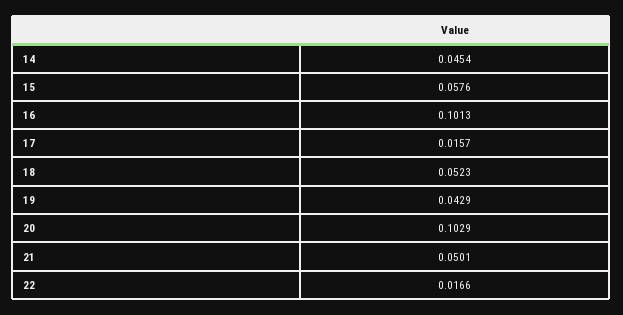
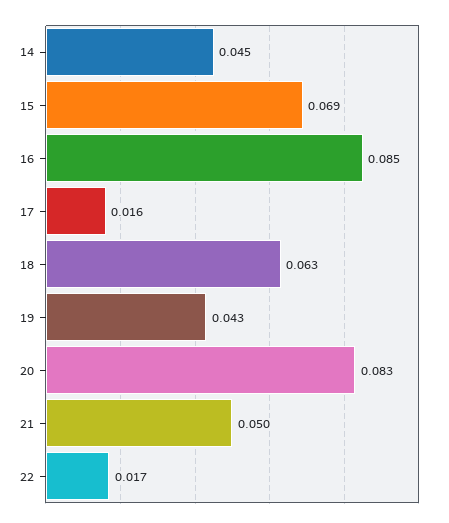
15: 0.0576 -> 0.069
16: 0.1013 -> 0.085
18: 0.0523 -> 0.063
20: 0.1029 -> 0.083

